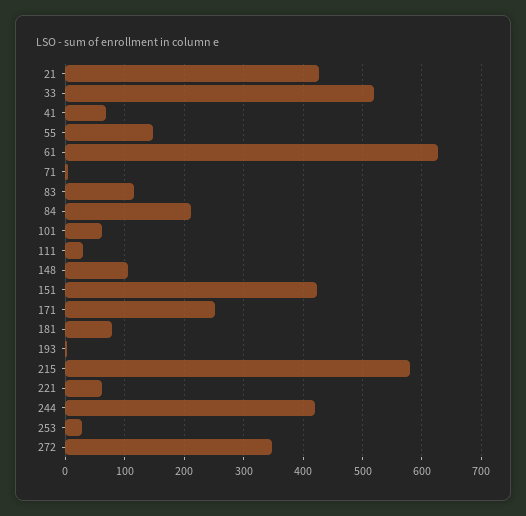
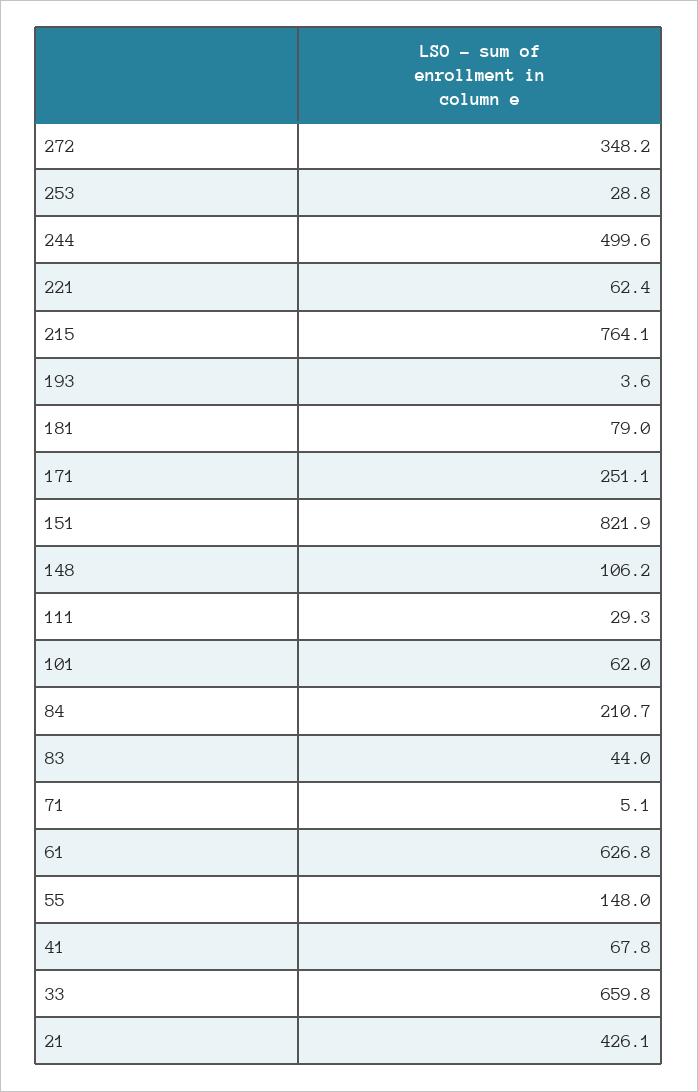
33: 520 -> 659.8
83: 120 -> 44
151: 420 -> 821.9
215: 580 -> 764.1
244: 420 -> 499.6

